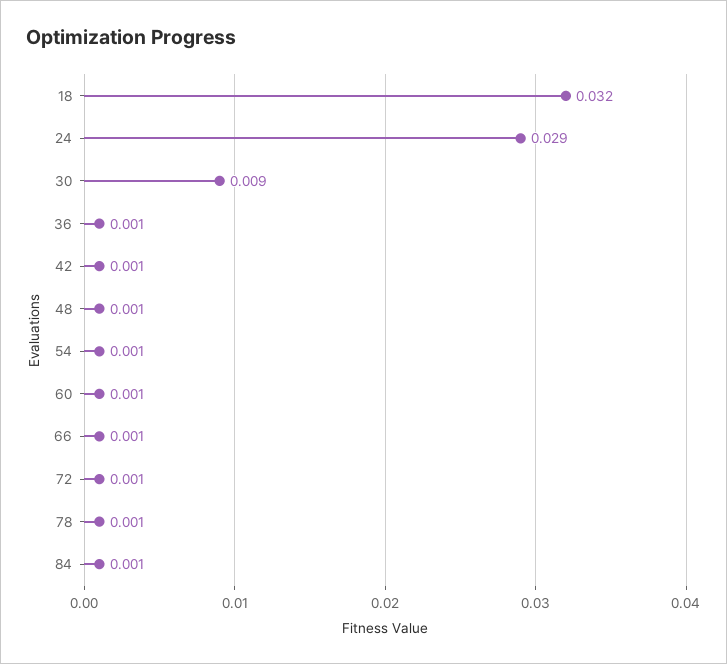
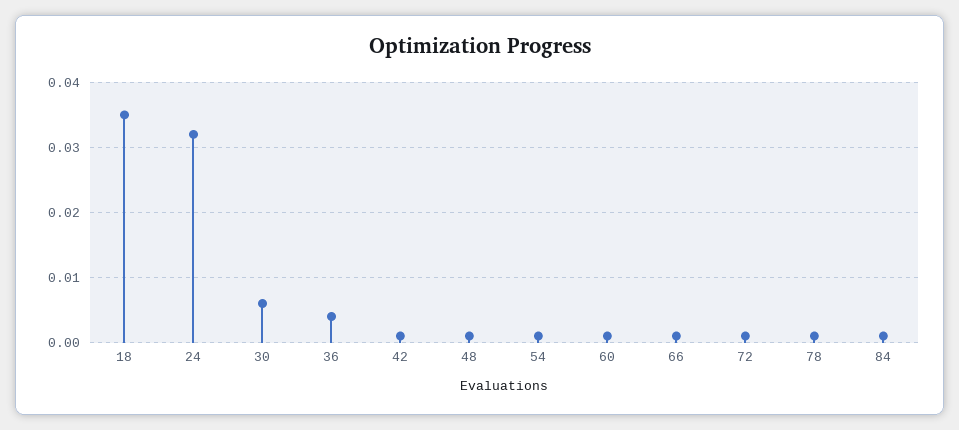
18: 0.032 -> 0.035
24: 0.029 -> 0.032
30: 0.009 -> 0.006
36: 0.001 -> 0.004

